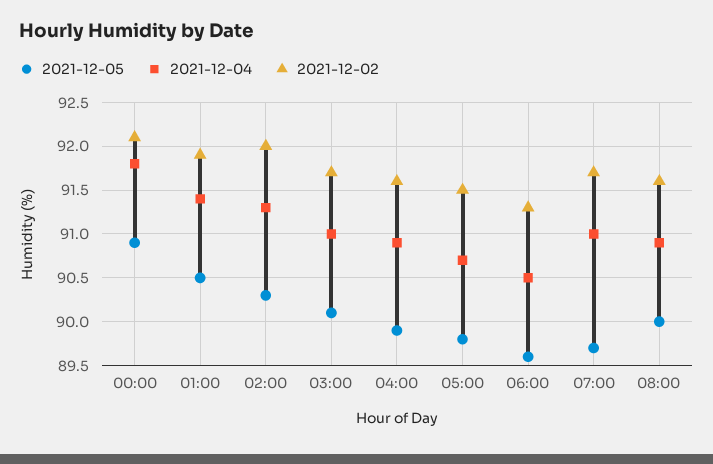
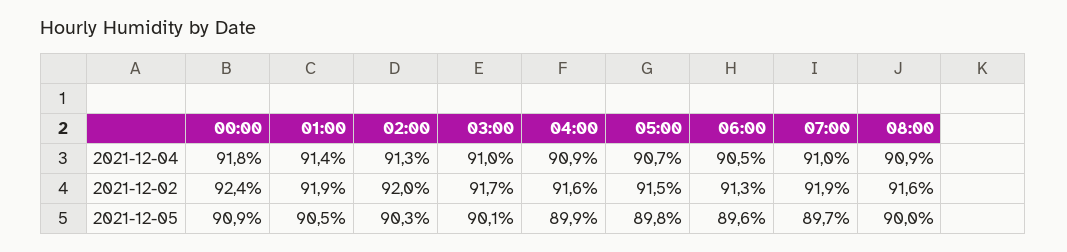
2021-12-02, 00:00: 92.1 -> 92.4
2021-12-02, 07:00: 91.7 -> 91.9

